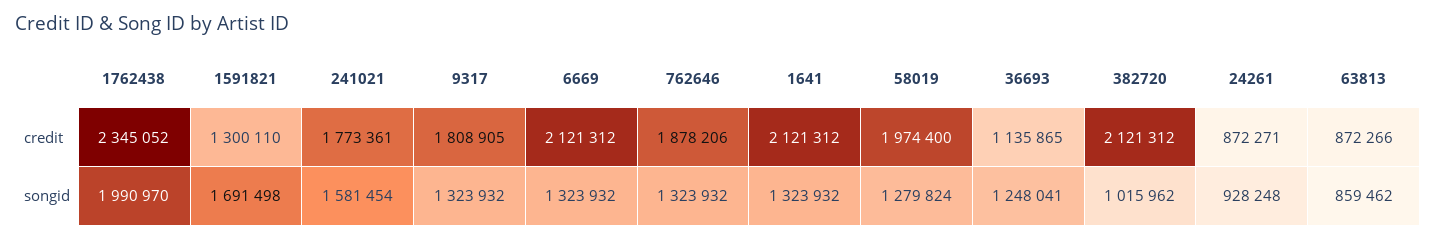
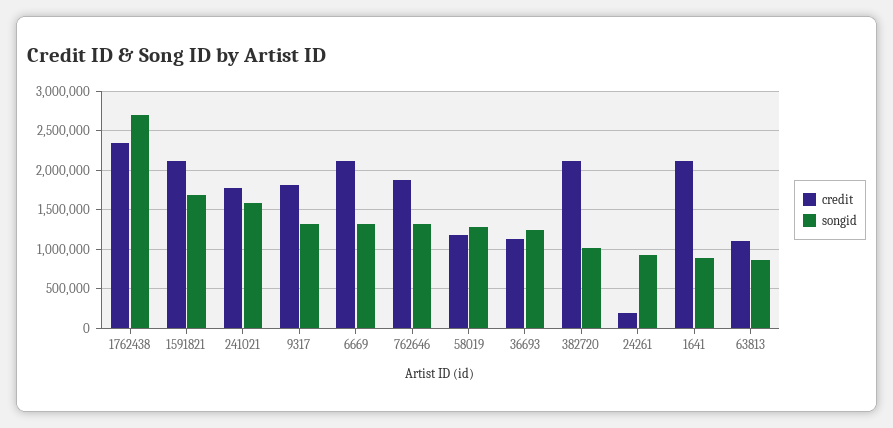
credit, 1591821: 1300110 -> 2100000
credit, 58019: 1974400 -> 1200000
credit, 24261: 872271 -> 200000
credit, 63813: 872266 -> 1100000
songid, 1762438: 1990970 -> 2700000
songid, 1641: 1323932 -> 900000

